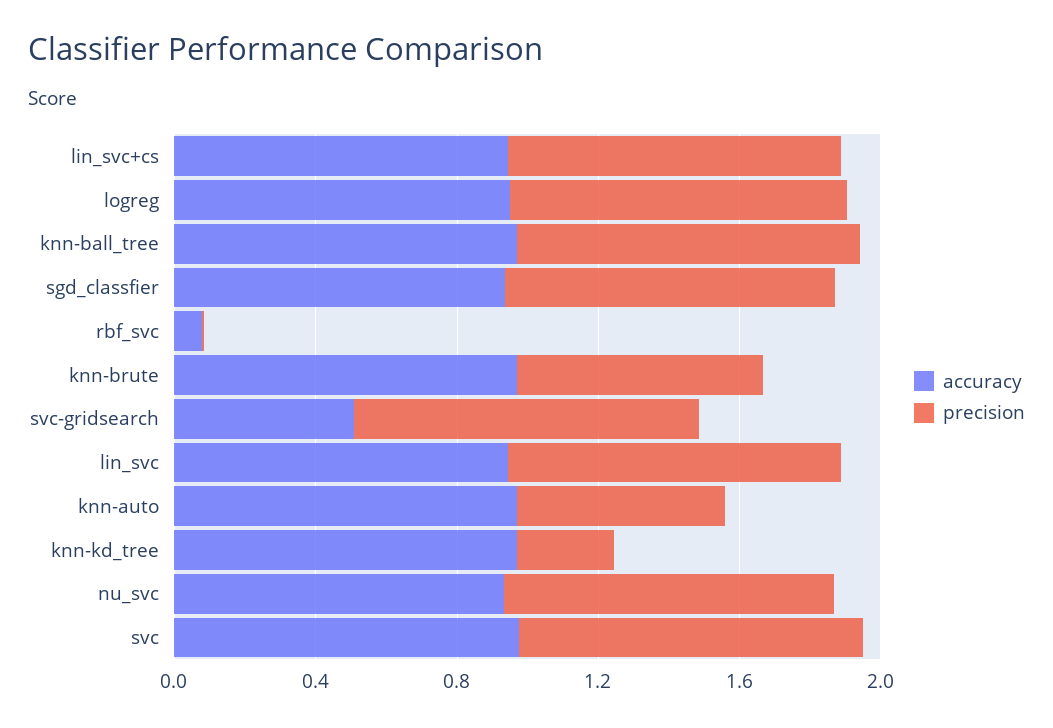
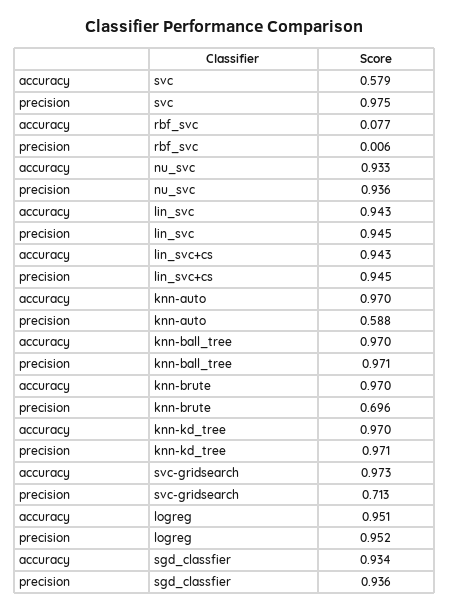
accuracy, svc-gridsearch: 0.5 -> 0.973
precision, svc-gridsearch: 1 -> 0.713
precision, knn-kd_tree: 0.3 -> 0.971
accuracy, svc: 1 -> 0.579

